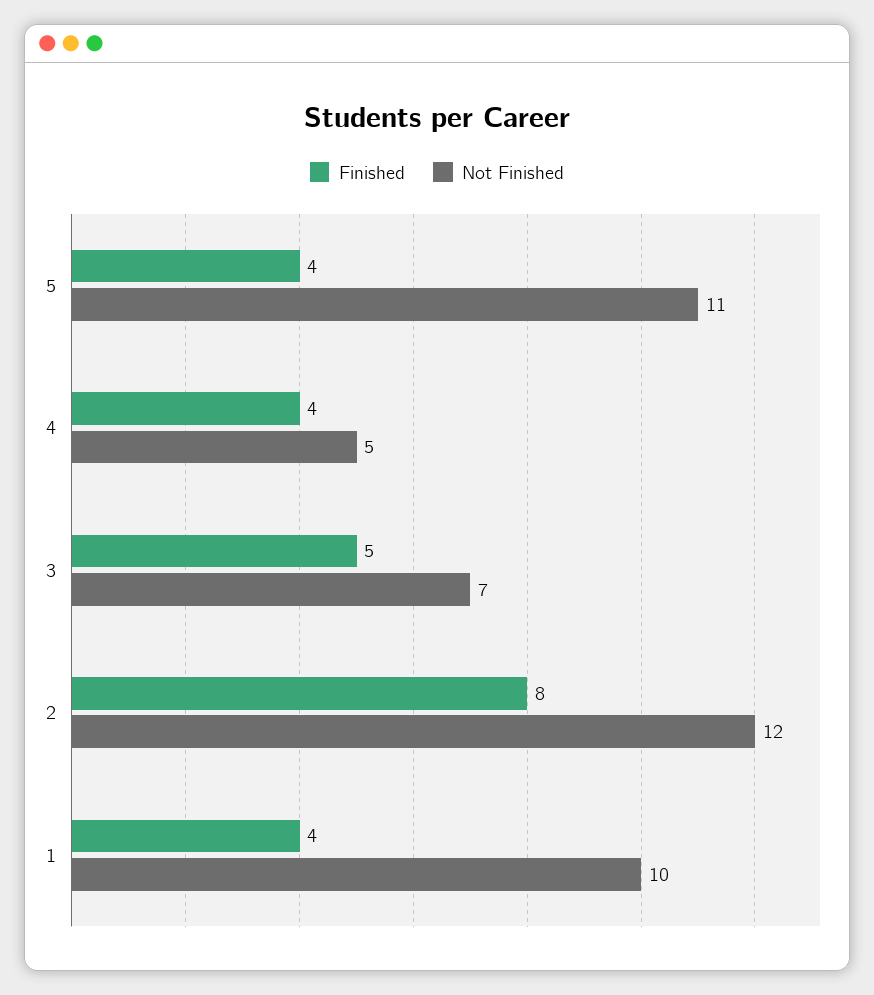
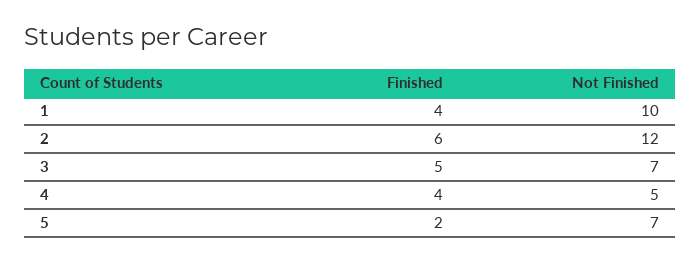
Finished, 5: 4 -> 2
Not Finished, 5: 11 -> 7
Finished, 2: 8 -> 6

